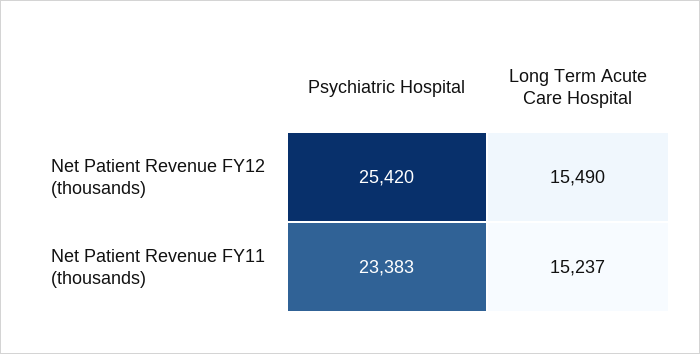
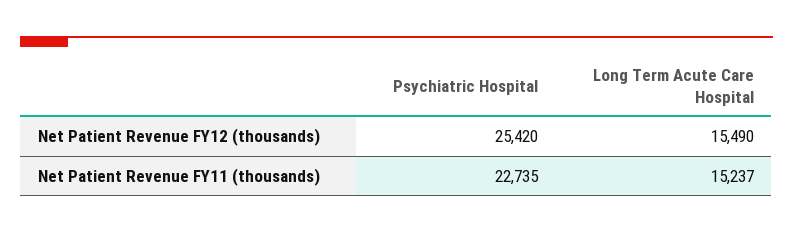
Psychiatric Hospital, Net Patient Revenue FY11 (thousands): 23383 -> 22735

